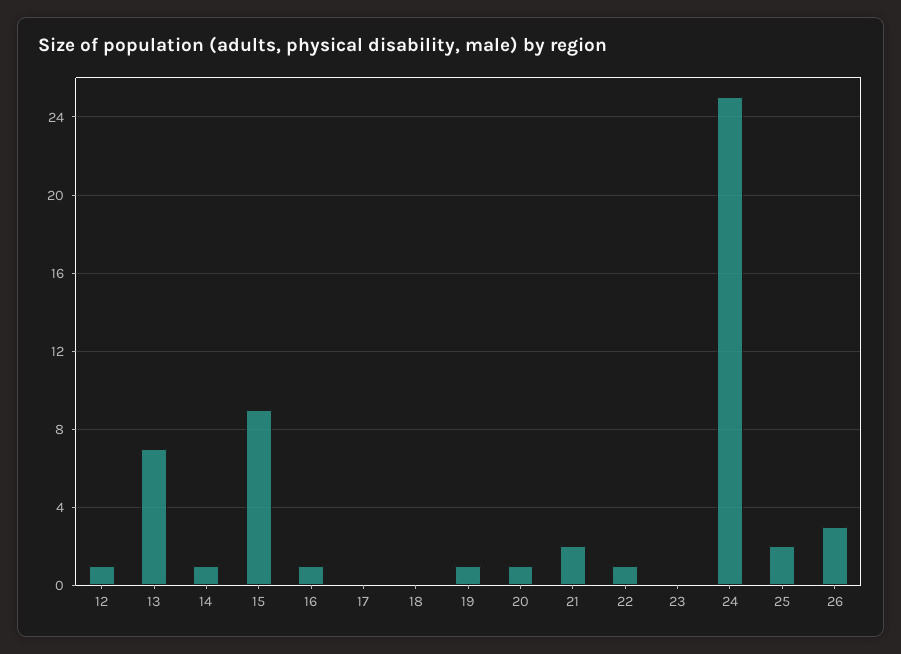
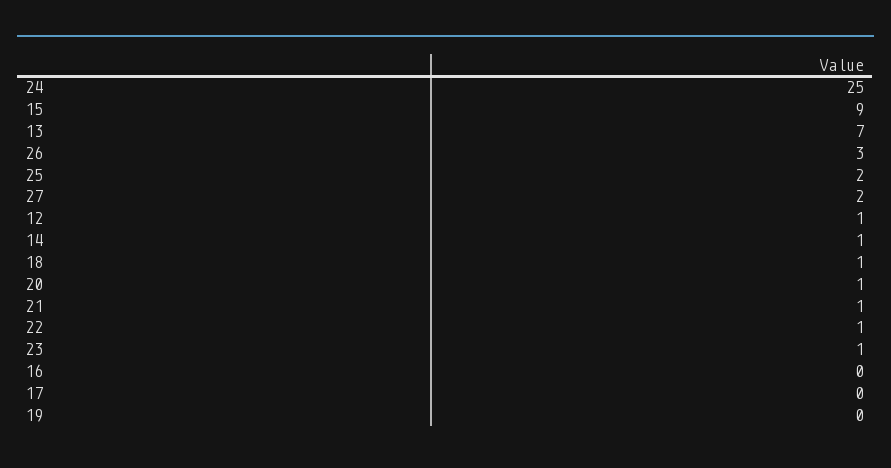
16: 1 -> 0
18: 0 -> 1
19: 1 -> 0
21: 2 -> 1
23: 0 -> 1
27: none -> 2

